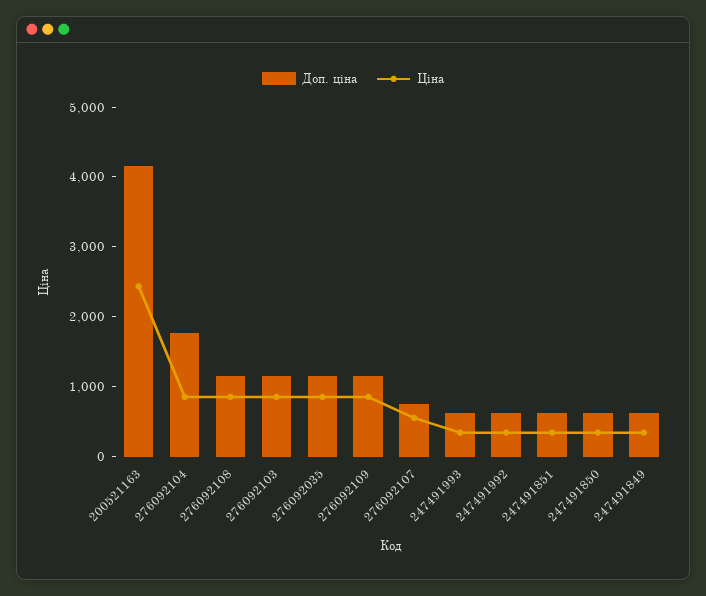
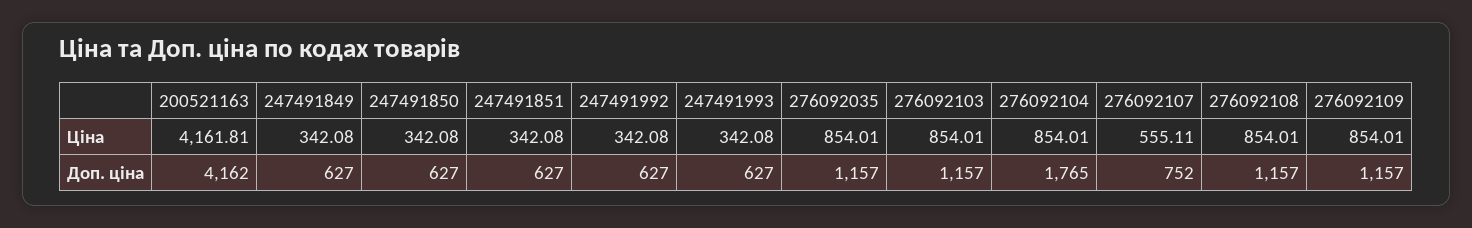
Ціна, 200521163: 2400 -> 4161.81

